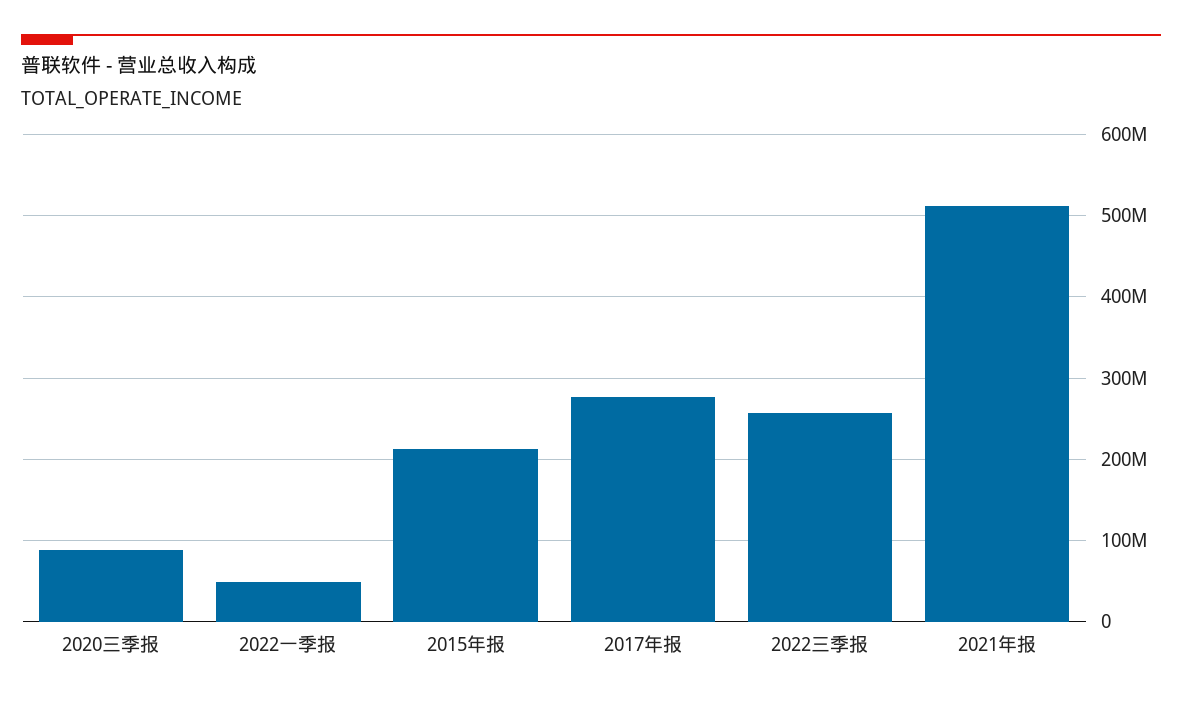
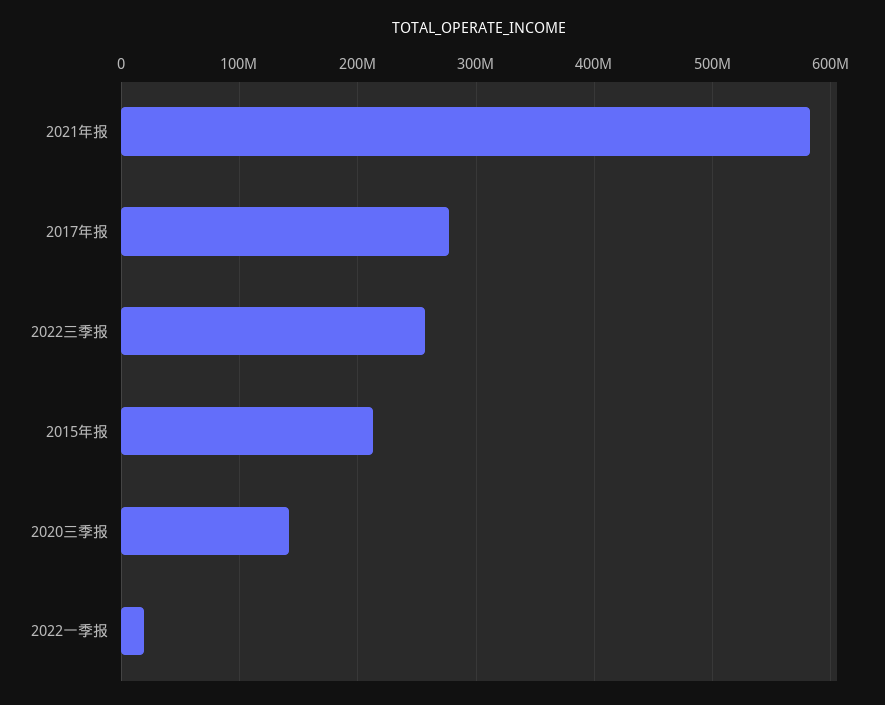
2020三季报: 90000000 -> 140000000
2022一季报: 50000000 -> 20000000
2021年报: 510000000 -> 580000000

